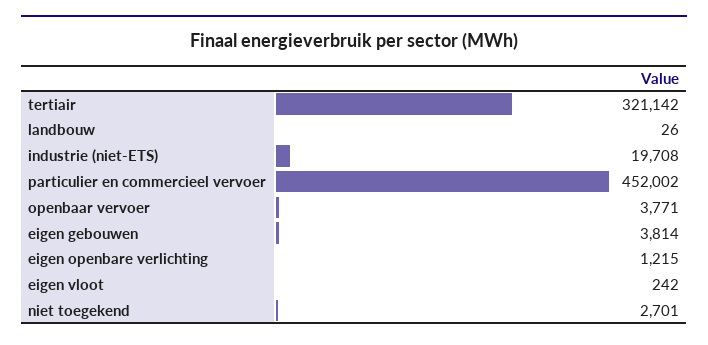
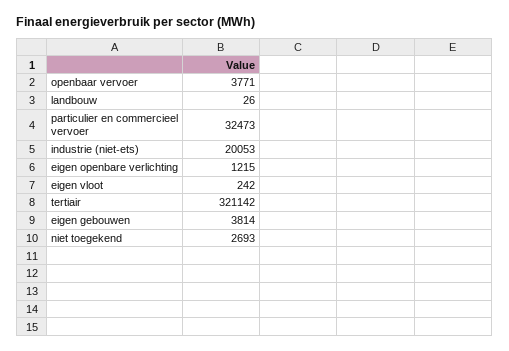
industrie (niet-ETS): 19708 -> 20053
particulier en commercieel vervoer: 452002 -> 32473
niet toegekend: 2701 -> 2693

